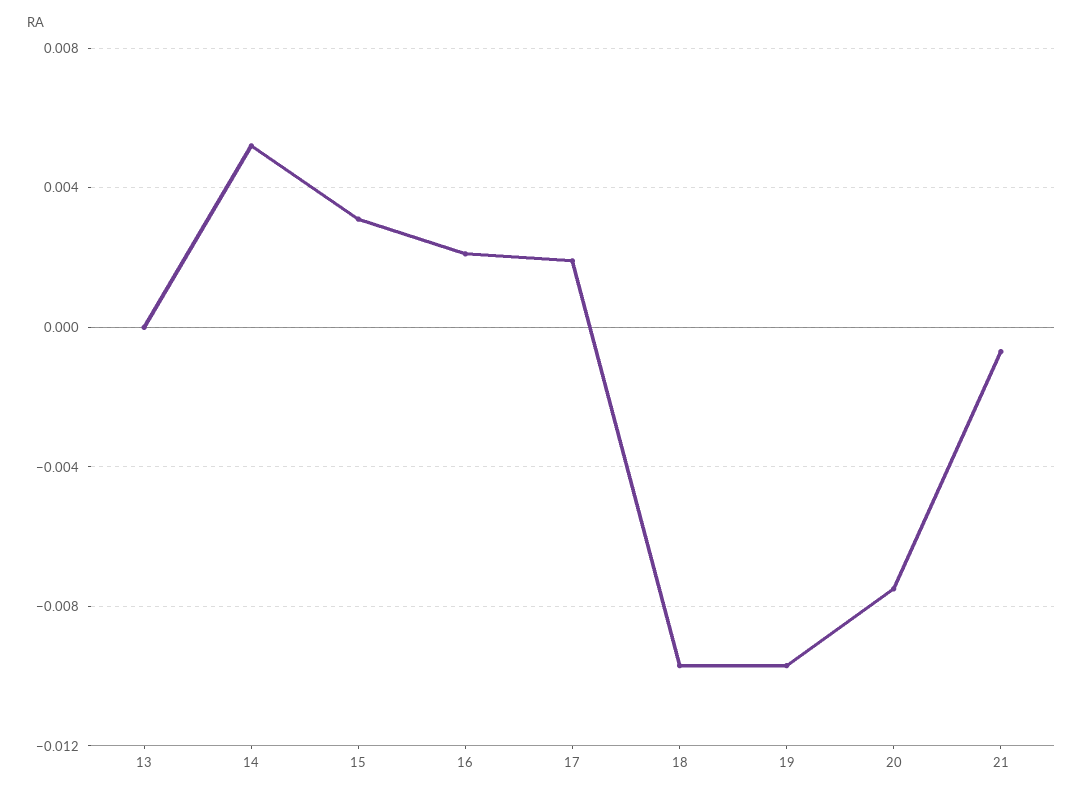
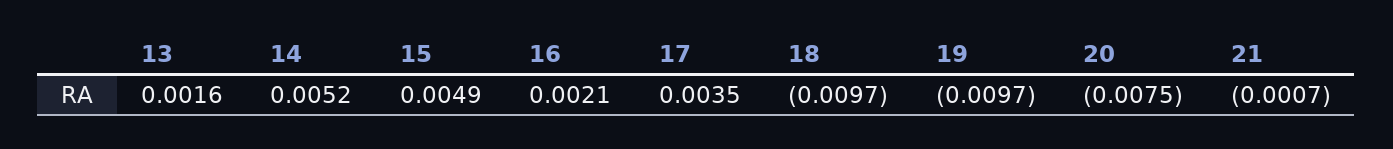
13: 0 -> 0.0016
15: 0.003 -> 0.0049
17: 0.002 -> 0.0035

